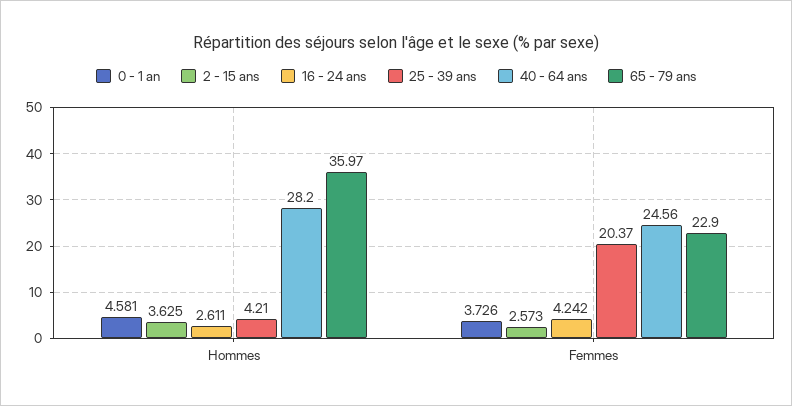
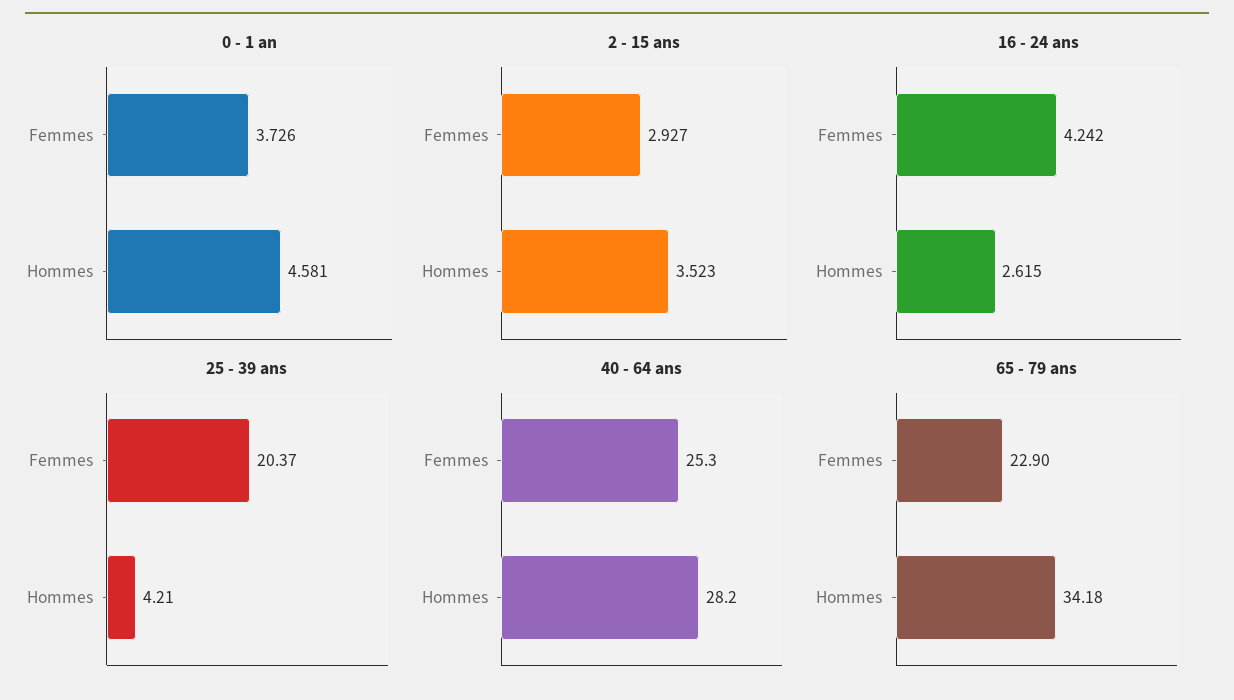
2 - 15 ans, Hommes: 3.625 -> 3.523
16 - 24 ans, Hommes: 2.611 -> 2.615
65 - 79 ans, Hommes: 35.97 -> 34.18
2 - 15 ans, Femmes: 2.573 -> 2.927
40 - 64 ans, Femmes: 24.56 -> 25.3

